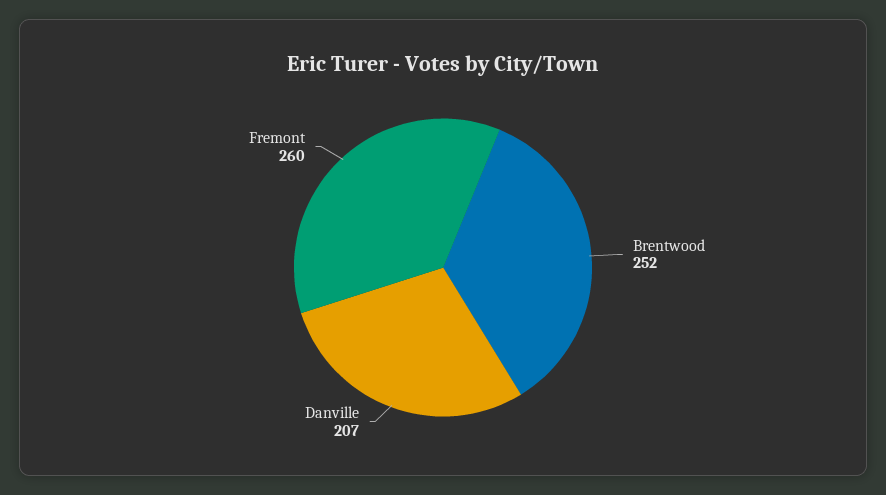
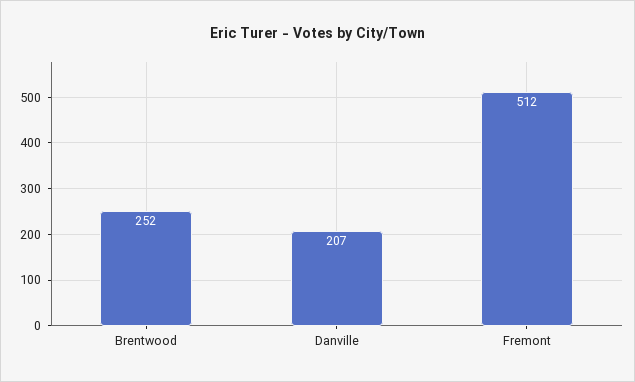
Fremont: 260 -> 512

